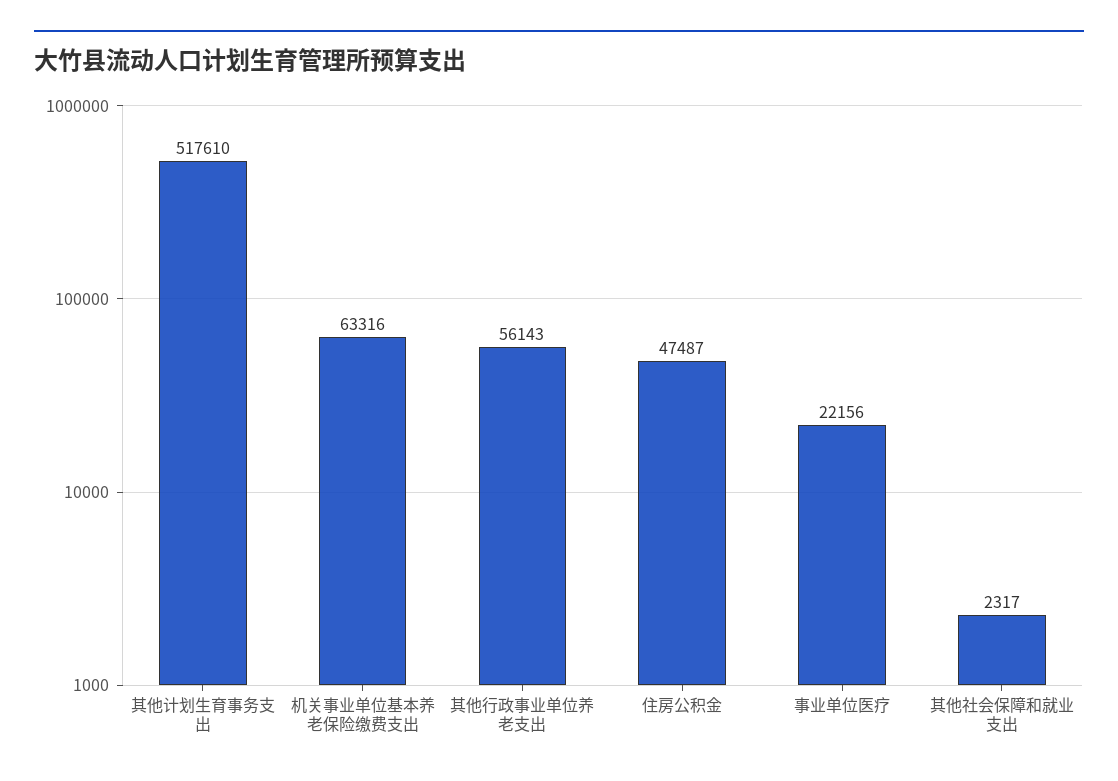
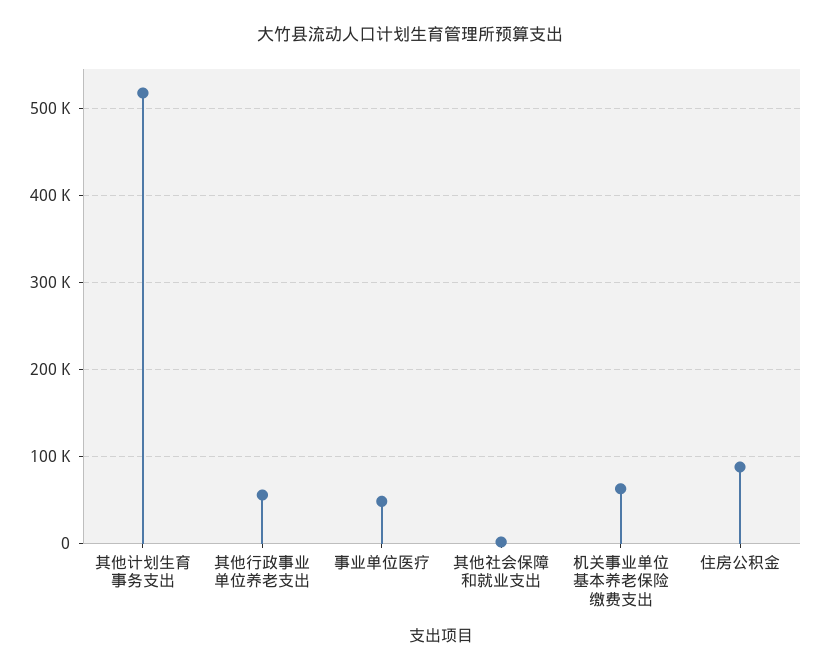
住房公积金: 47487 -> 90000
事业单位医疗: 22156 -> 50000

